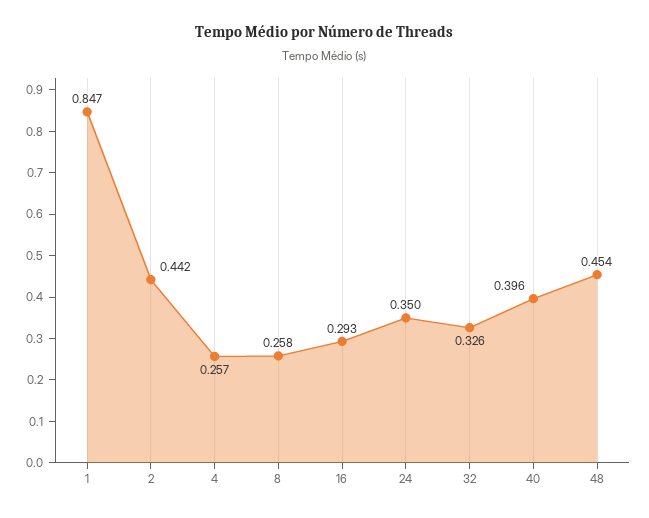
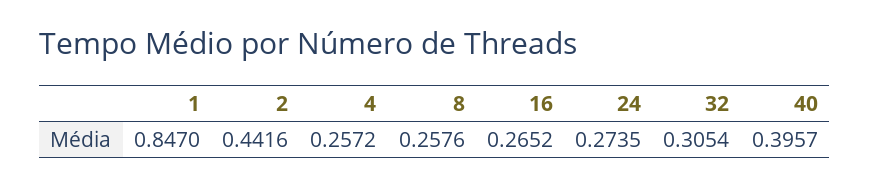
16: 0.293 -> 0.2652
24: 0.35 -> 0.2735
32: 0.326 -> 0.3054
48: 0.454 -> none

